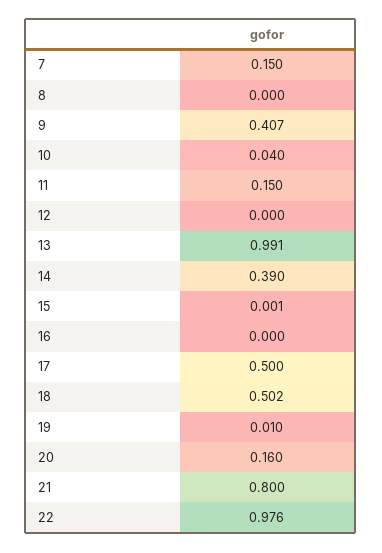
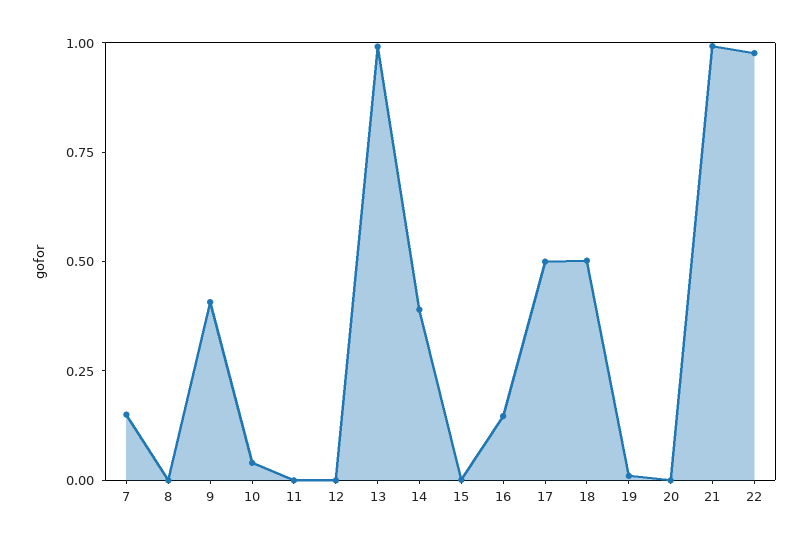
11: 0.15 -> 0
16: 0 -> 0.15
20: 0.16 -> 0
21: 0.8 -> 1

